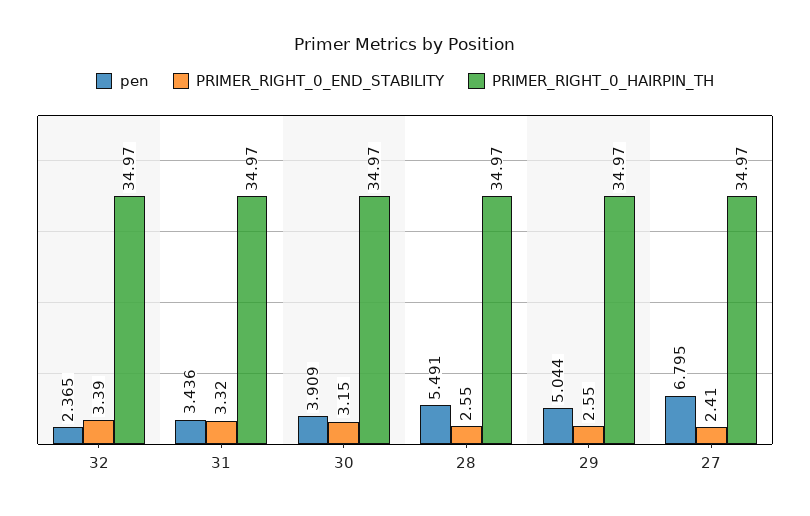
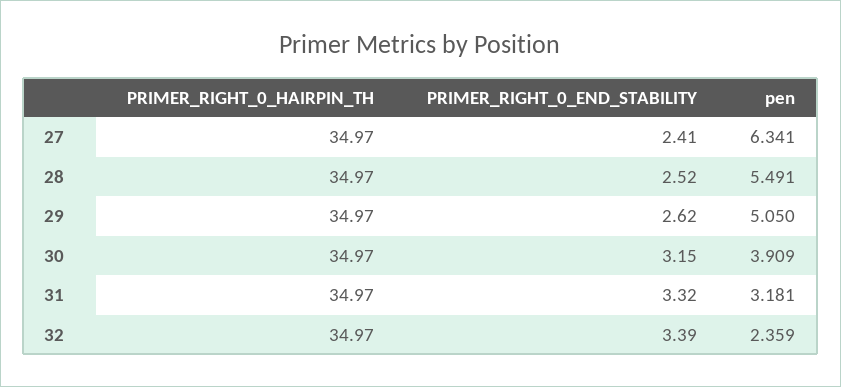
pen, 32: 2.365 -> 2.359
pen, 31: 3.436 -> 3.181
PRIMER_RIGHT_0_END_STABILITY, 28: 2.55 -> 2.52
pen, 29: 5.044 -> 5.05
PRIMER_RIGHT_0_END_STABILITY, 29: 2.55 -> 2.62
pen, 27: 6.795 -> 6.341

